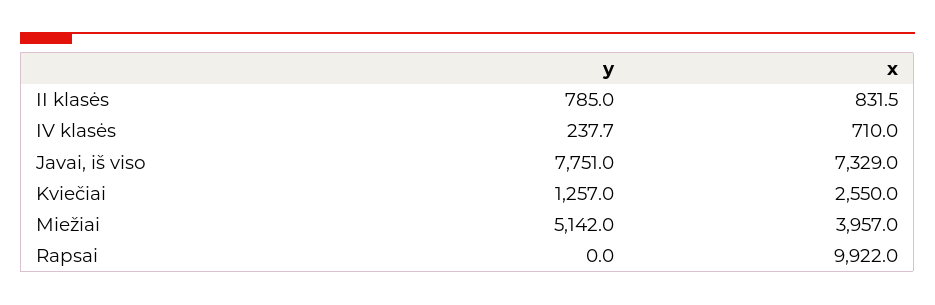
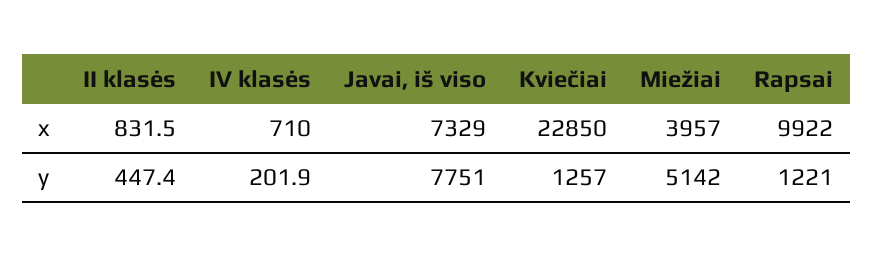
y, II klasės: 785 -> 447.4
y, IV klasės: 237.7 -> 201.9
x, Kviečiai: 2550 -> 22850
y, Rapsai: 0 -> 1221

